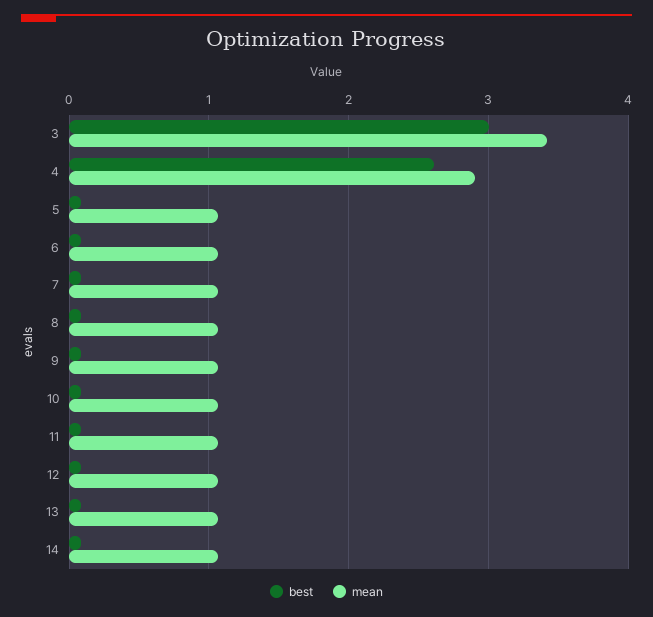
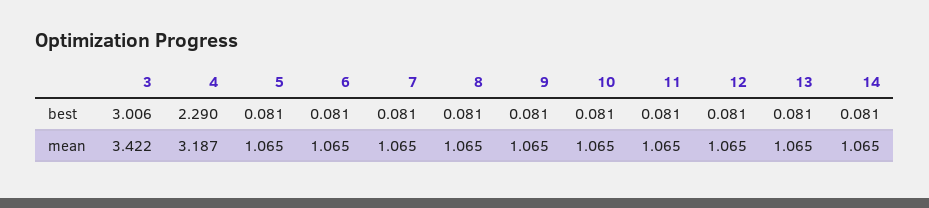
best, 4: 2.6 -> 2.29
mean, 4: 2.9 -> 3.187

